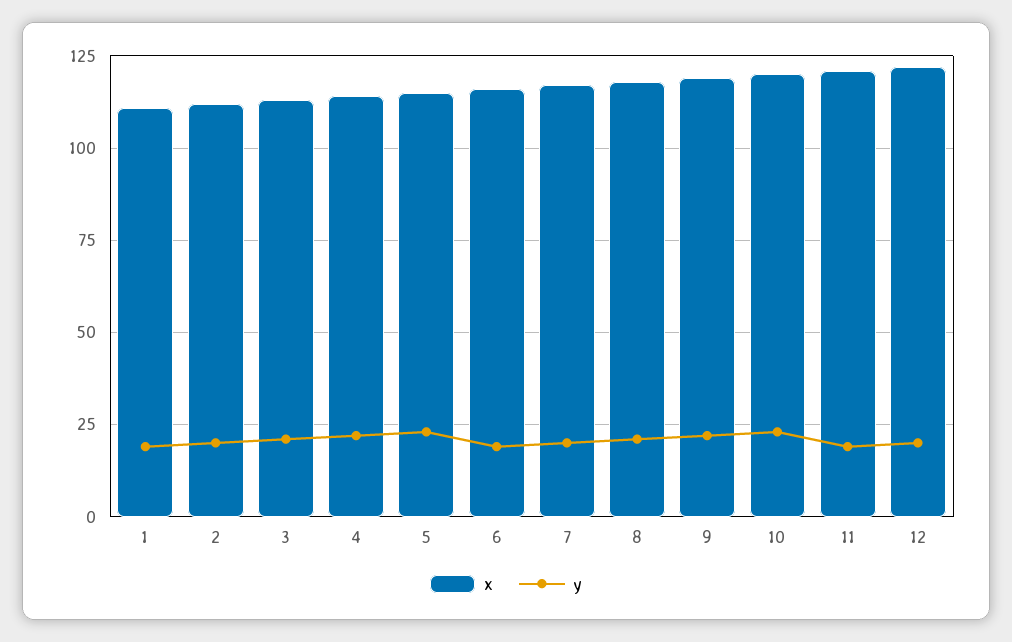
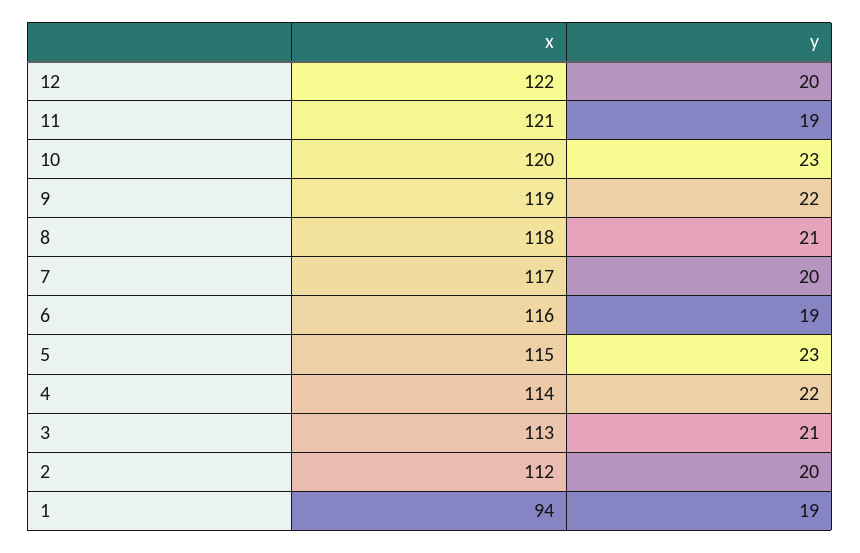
x, 1: 110 -> 94

